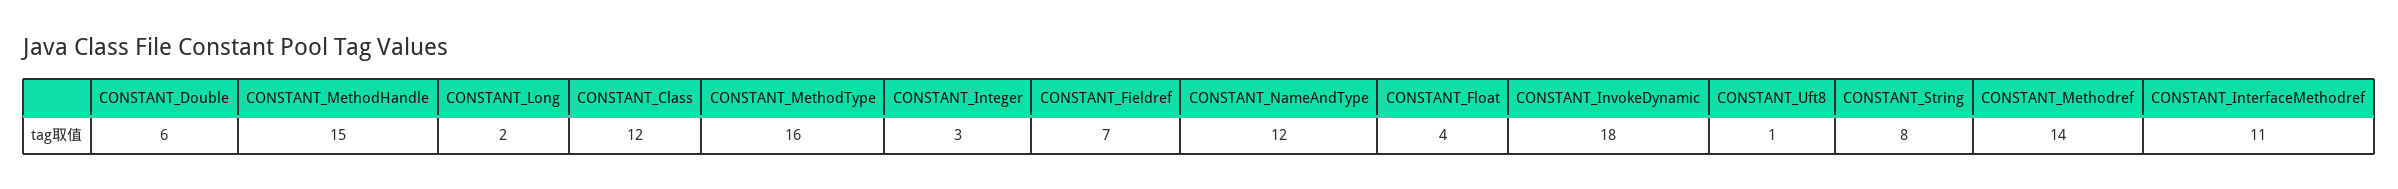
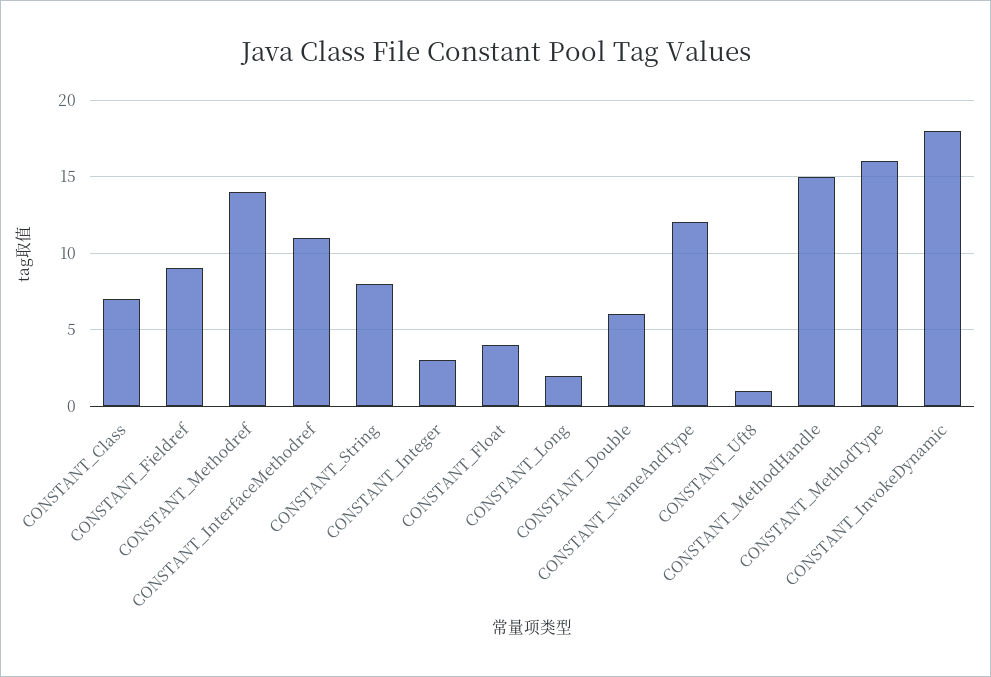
CONSTANT_Class: 12 -> 7
CONSTANT_Fieldref: 7 -> 9

